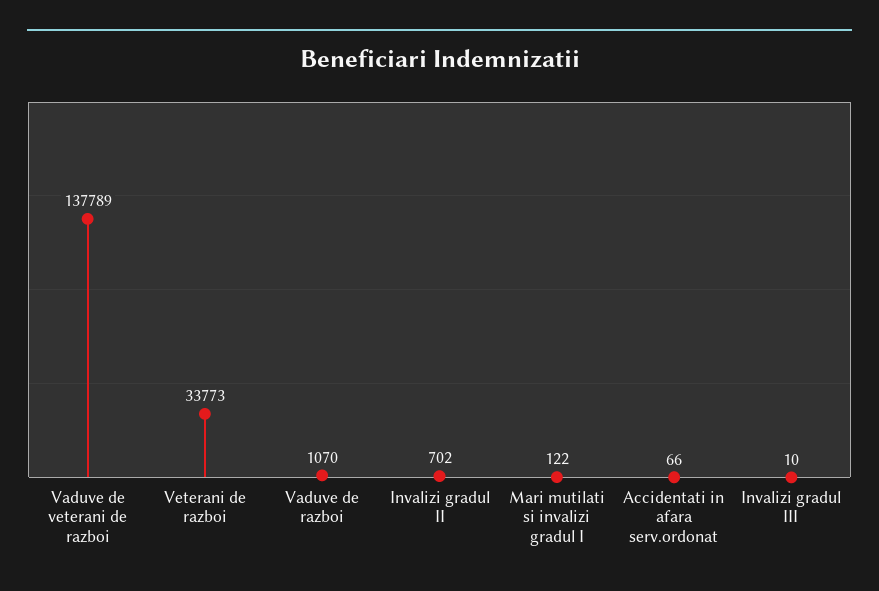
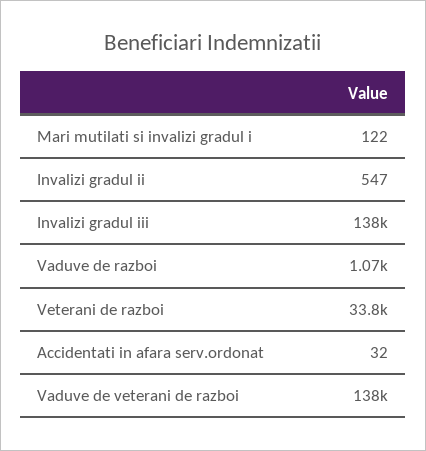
Invalizi gradul II: 702 -> 547
Accidentati in afara serv.ordonat: 66 -> 32
Invalizi gradul III: 10 -> 138000

